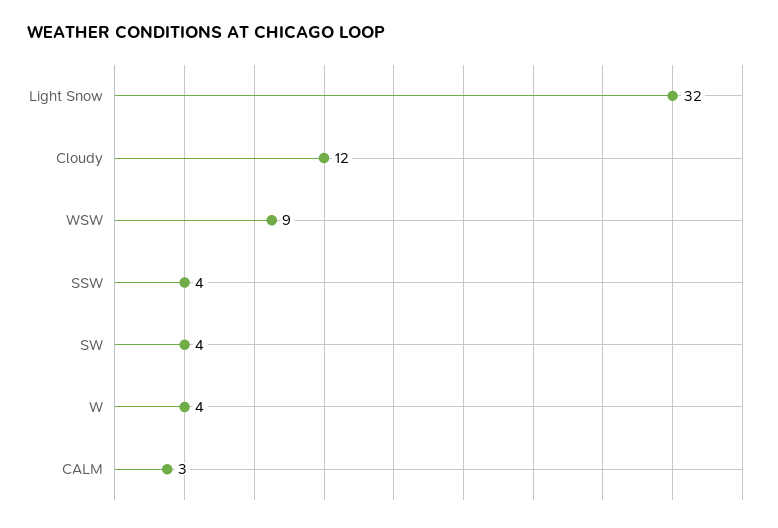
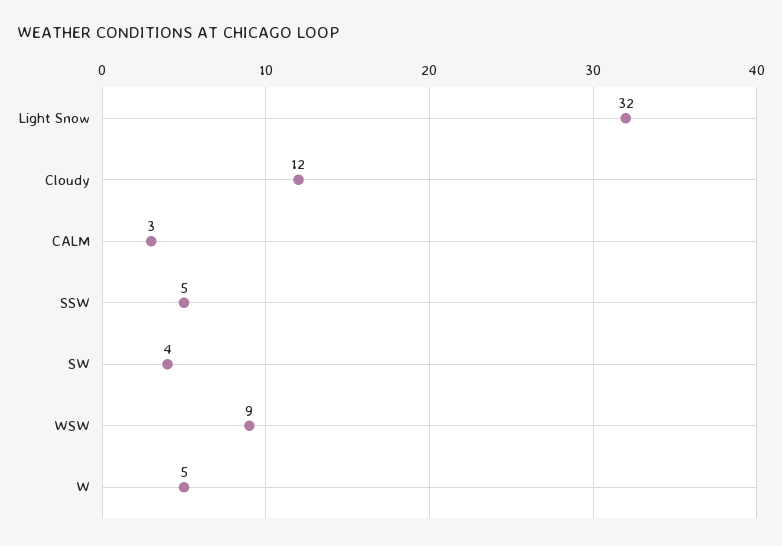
SSW: 4 -> 5
W: 4 -> 5

